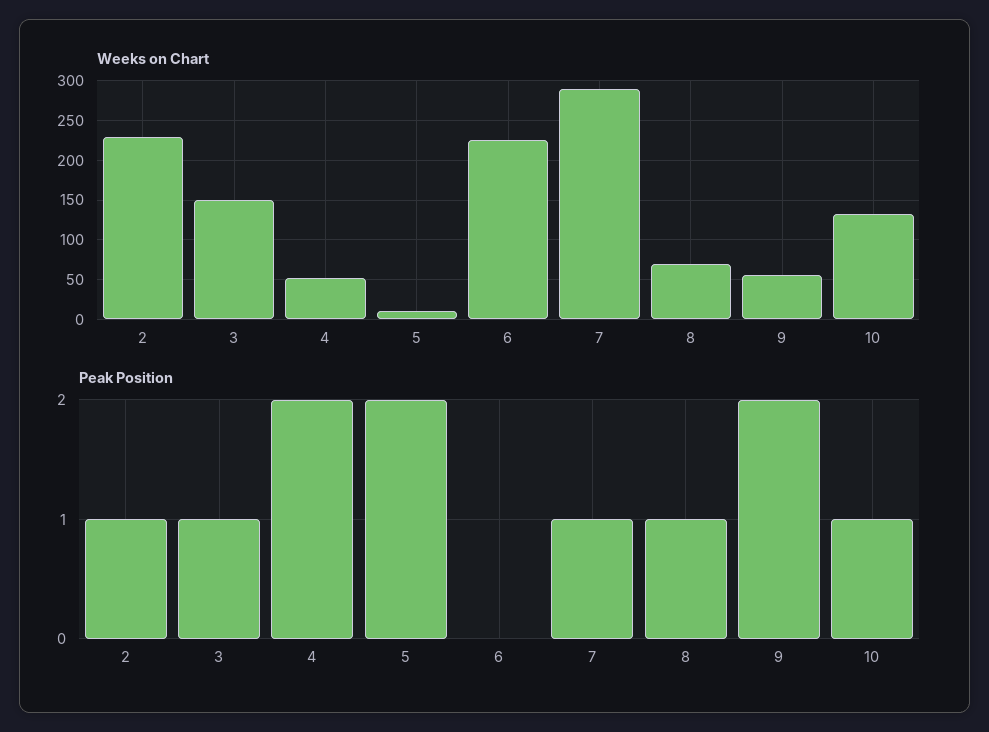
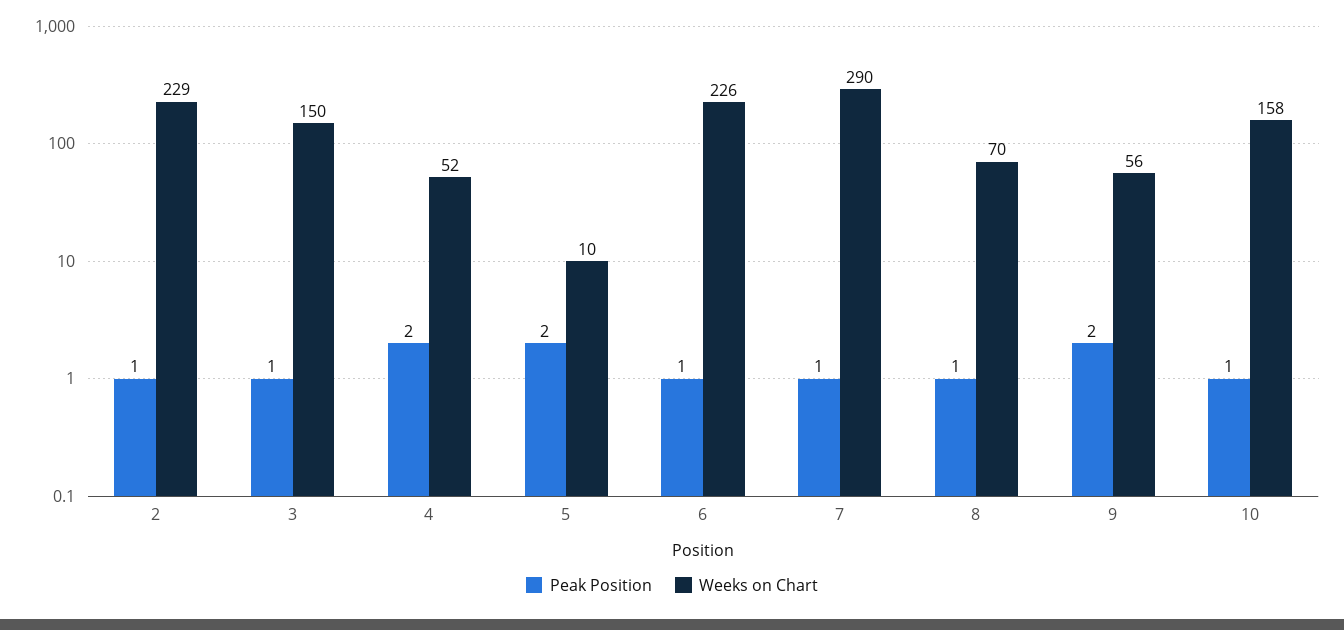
Weeks on Chart, 10: 130 -> 158
Peak Position, 6: 0 -> 1

